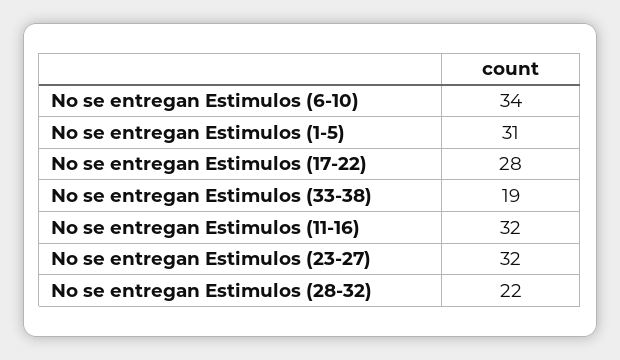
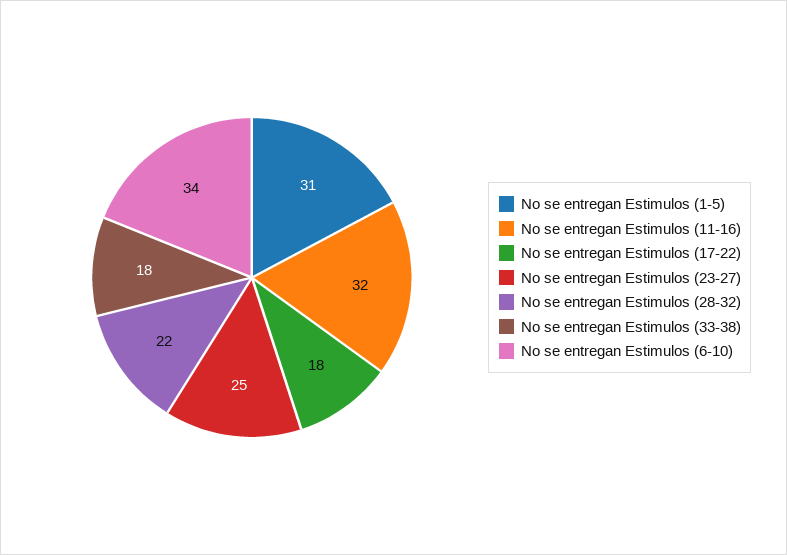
No se entregan Estimulos (17-22): 28 -> 18
No se entregan Estimulos (33-38): 19 -> 18
No se entregan Estimulos (23-27): 32 -> 25

